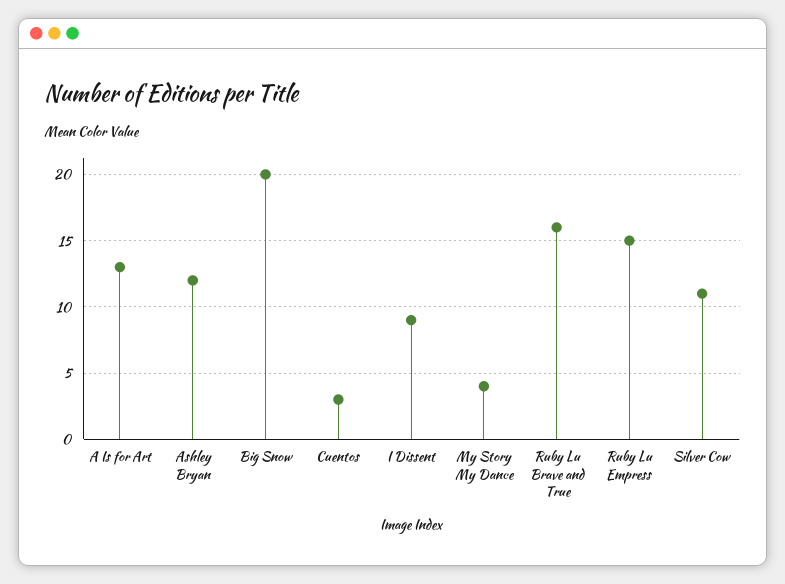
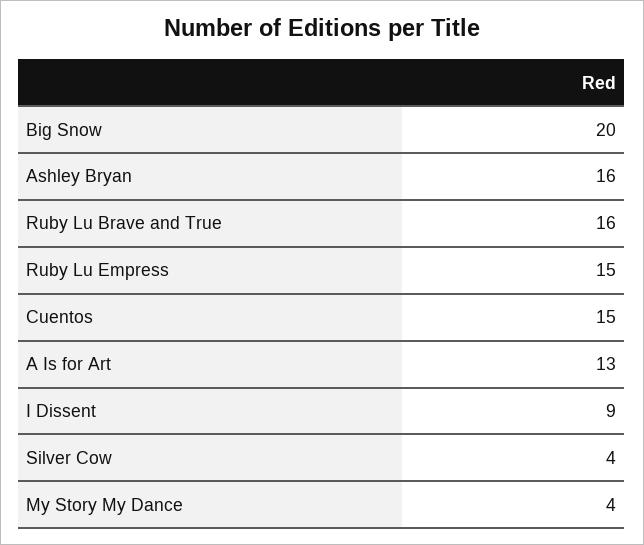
Ashley Bryan: 12 -> 16
Cuentos: 3 -> 15
Silver Cow: 11 -> 4

